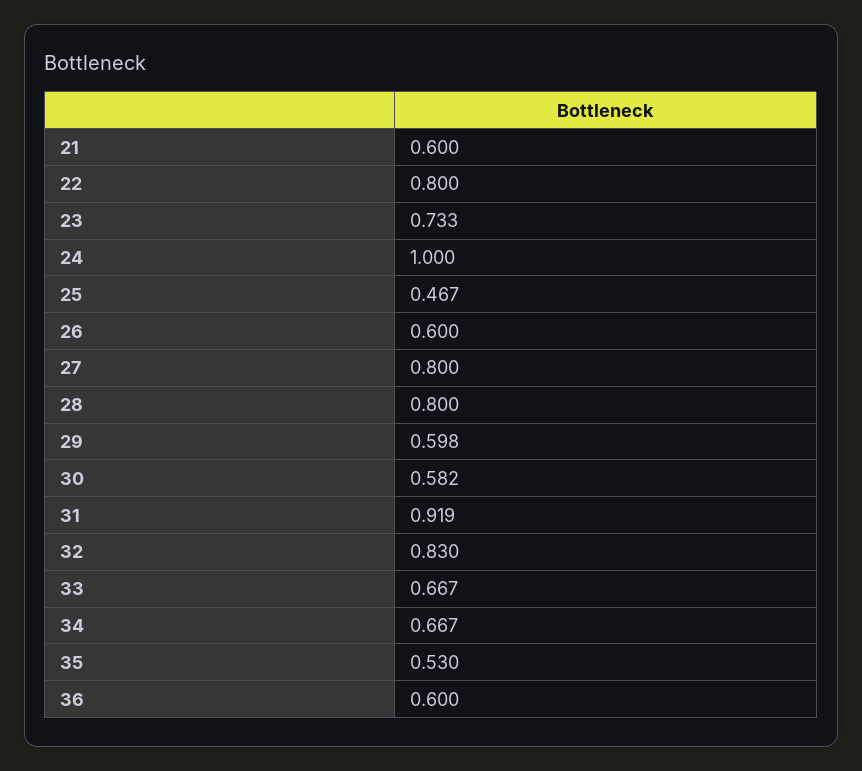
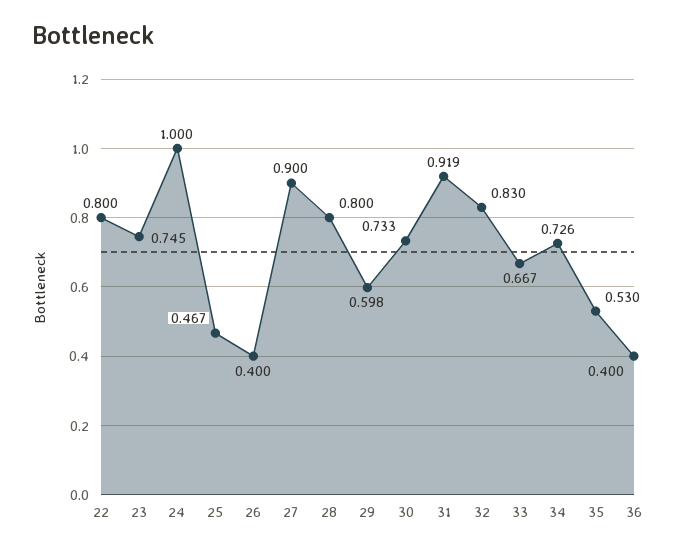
21: 0.6 -> none
23: 0.733 -> 0.745
26: 0.6 -> 0.4
27: 0.8 -> 0.9
30: 0.582 -> 0.733
34: 0.667 -> 0.726
36: 0.6 -> 0.4

